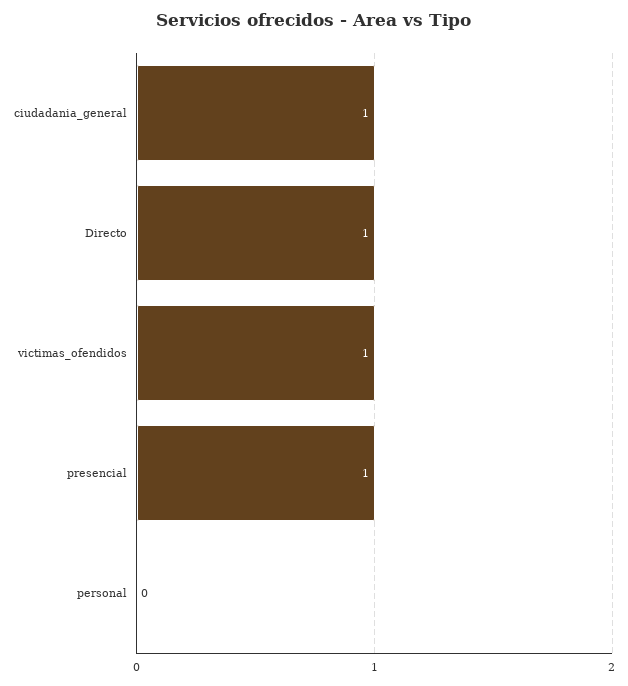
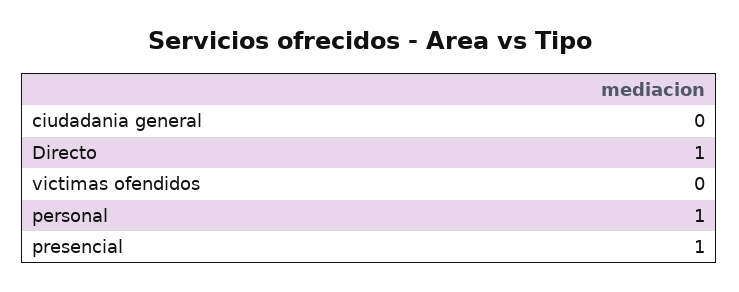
ciudadania_general: 1 -> 0
victimas_ofendidos: 1 -> 0
personal: 0 -> 1

